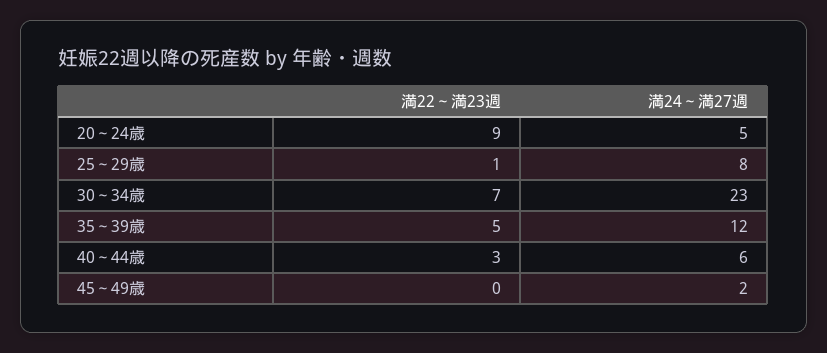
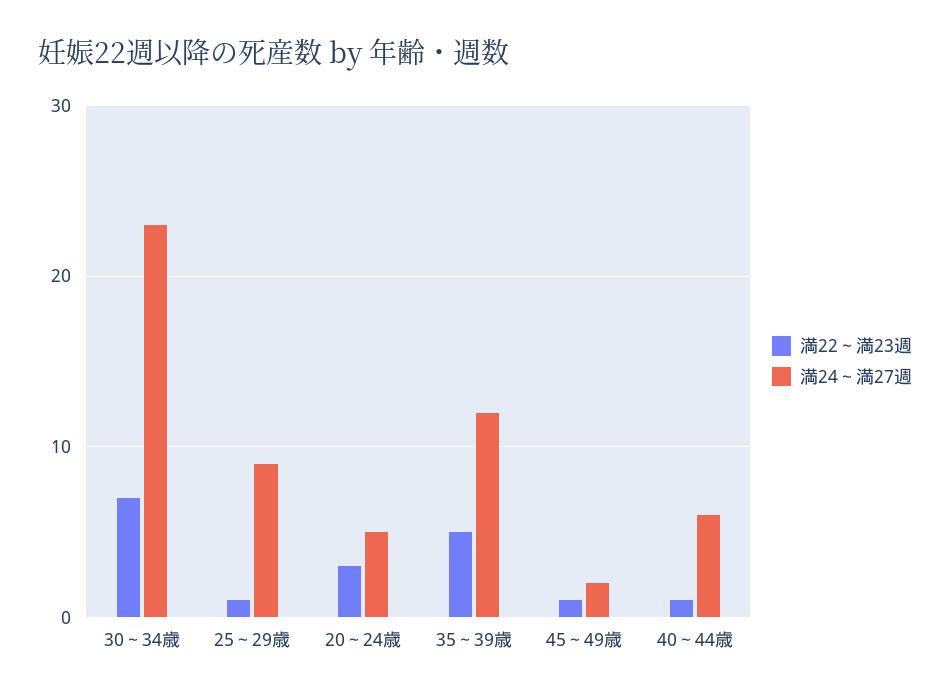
満22～満23週, 20～24歳: 9 -> 3
満24～満27週, 25～29歳: 8 -> 9
満22～満23週, 40～44歳: 3 -> 1
満22～満23週, 45～49歳: 0 -> 1

